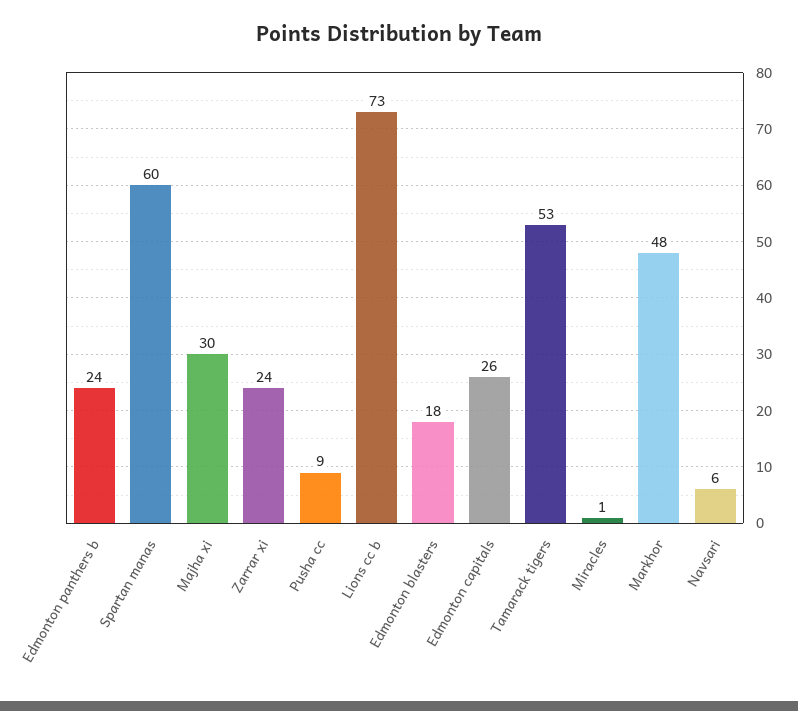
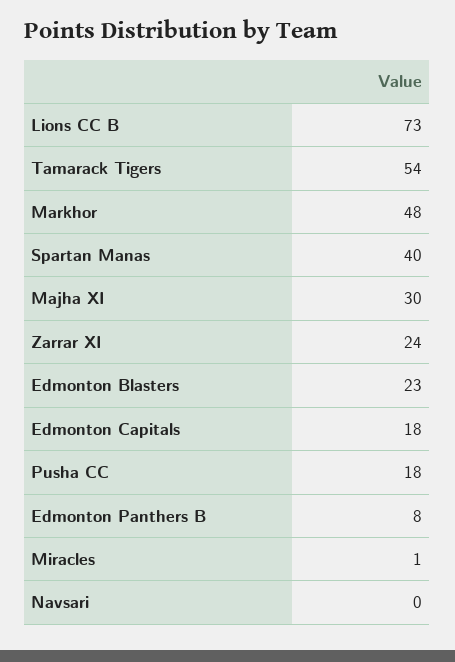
Edmonton panthers b: 24 -> 8
Spartan manas: 60 -> 40
Pusha cc: 9 -> 18
Edmonton blasters: 18 -> 23
Edmonton capitals: 26 -> 18
Tamarack tigers: 53 -> 54
Navsari: 6 -> 0

